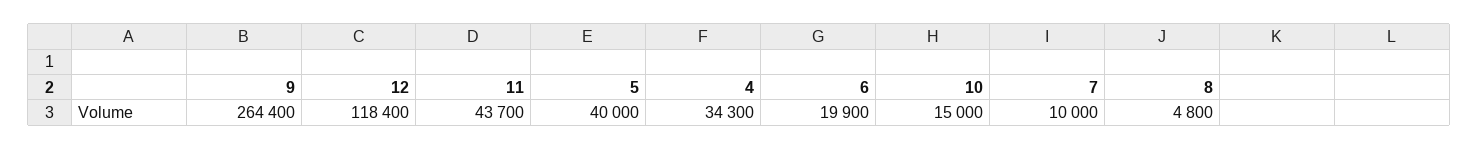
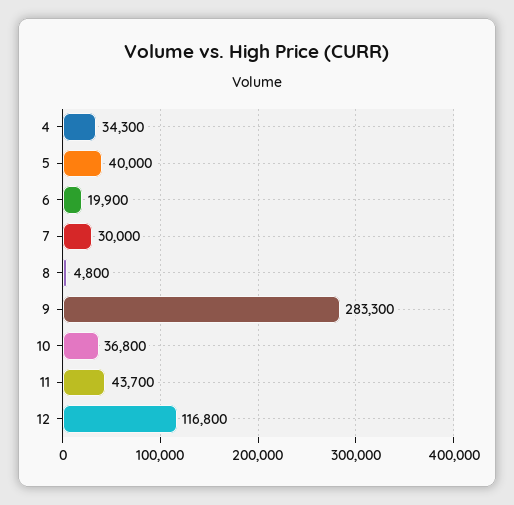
9: 264400 -> 283300
12: 118400 -> 116800
10: 15000 -> 36800
7: 10000 -> 30000

